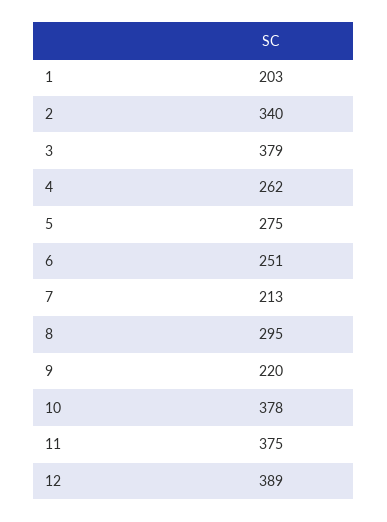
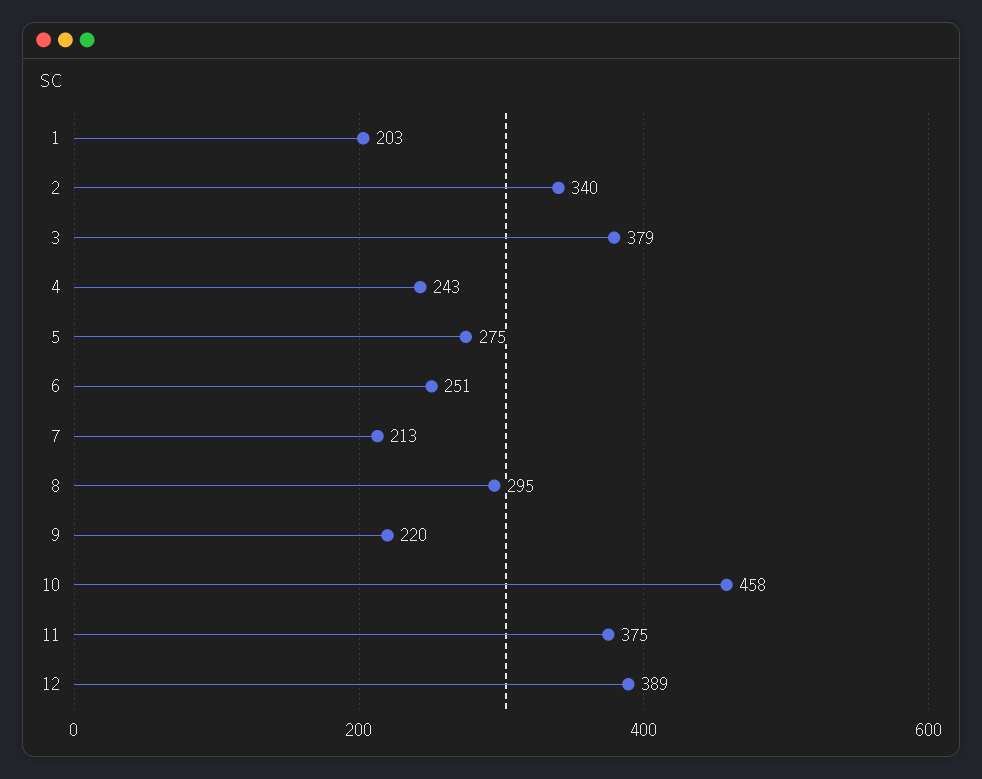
4: 262 -> 243
10: 378 -> 458

